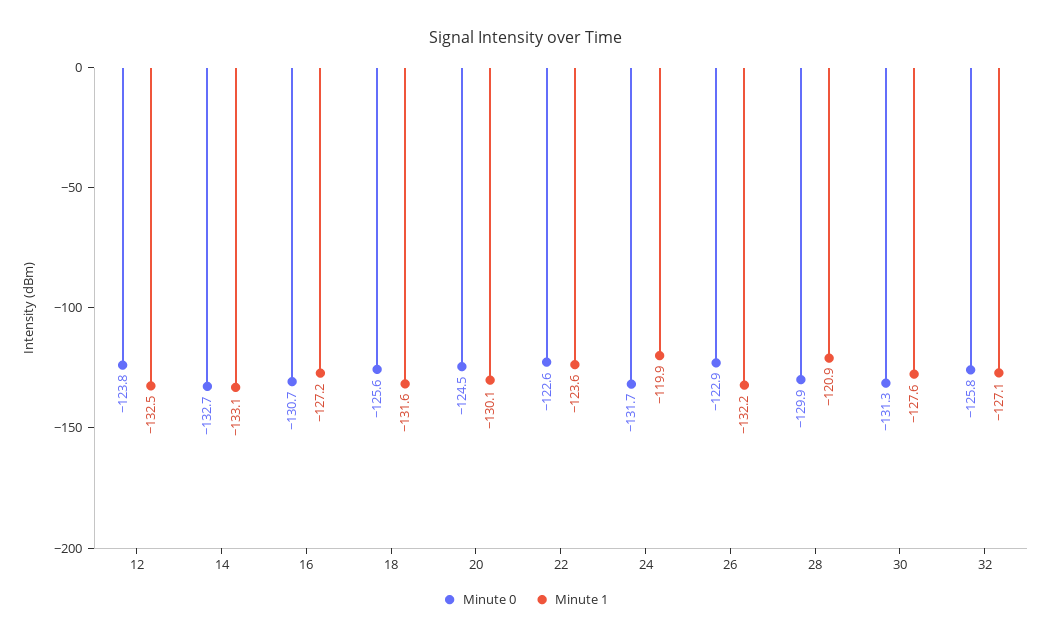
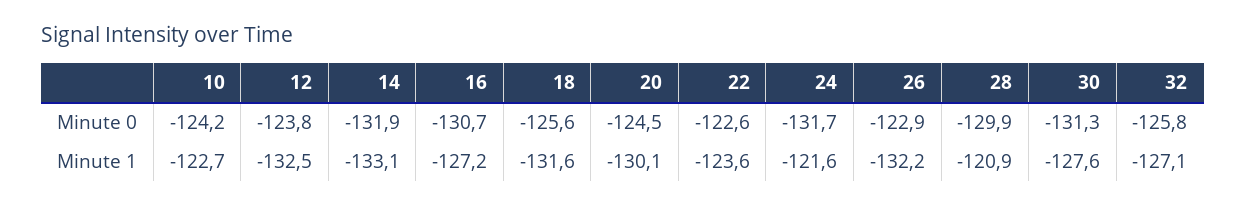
Minute 0, 14: -132.7 -> -131.9
Minute 1, 24: -119.9 -> -121.6
Minute 0, 10: none -> -124.2
Minute 1, 10: none -> -122.7

